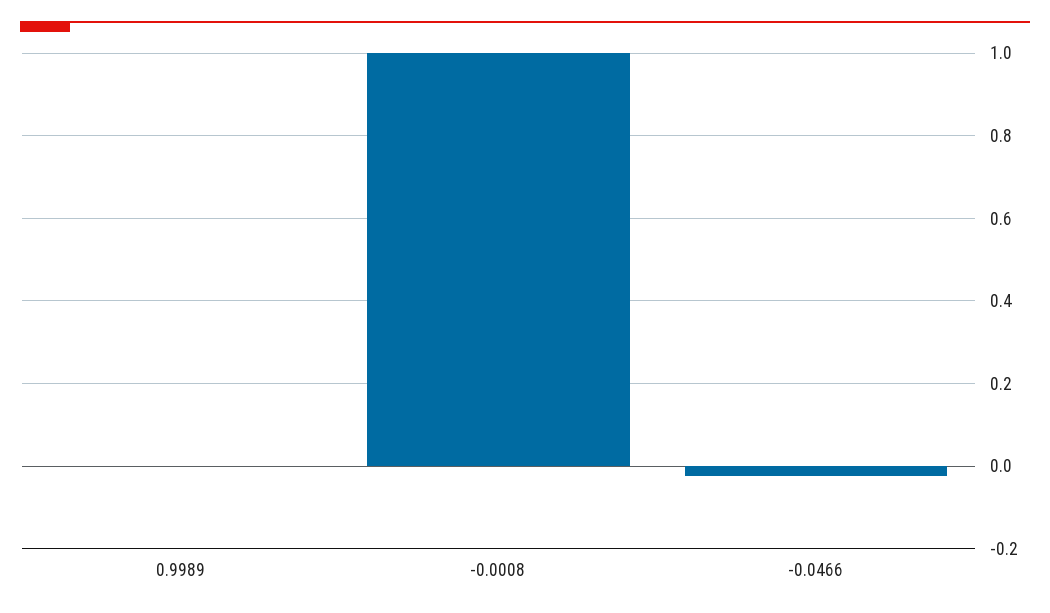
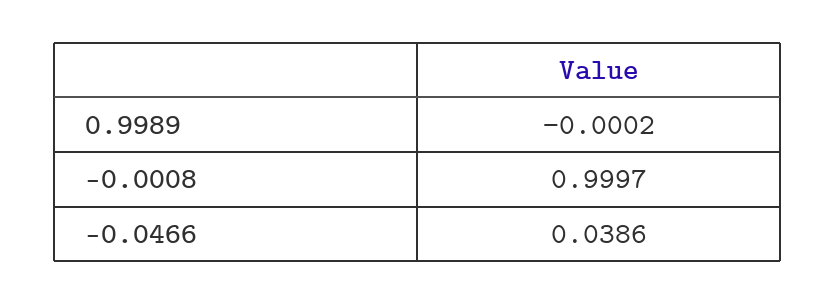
-0.0466: -0.02 -> 0.0386

